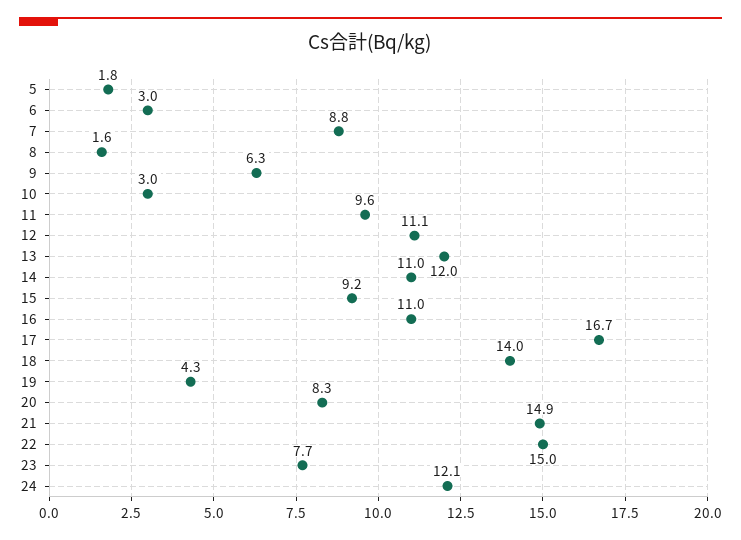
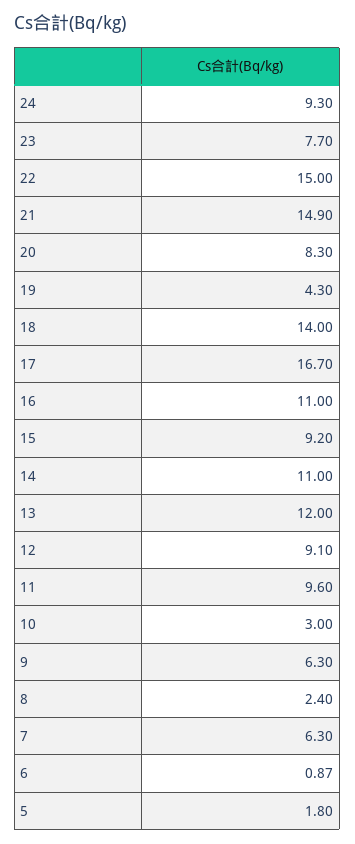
6: 3 -> 0.87
7: 8.8 -> 6.3
8: 1.6 -> 2.4
12: 11.1 -> 9.1
24: 12.1 -> 9.3

